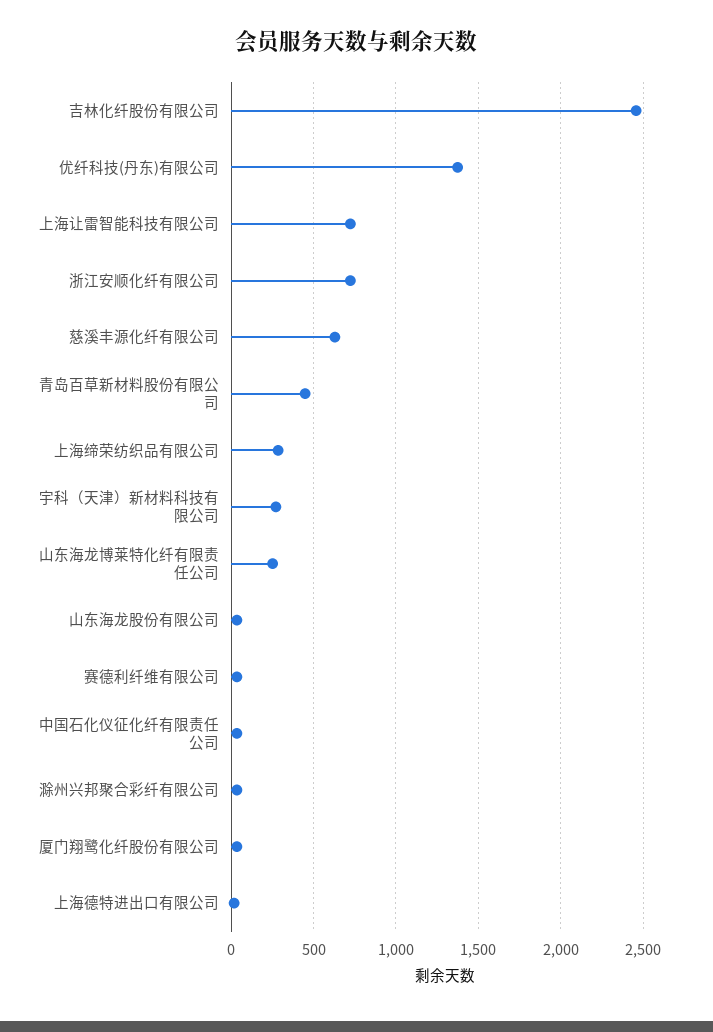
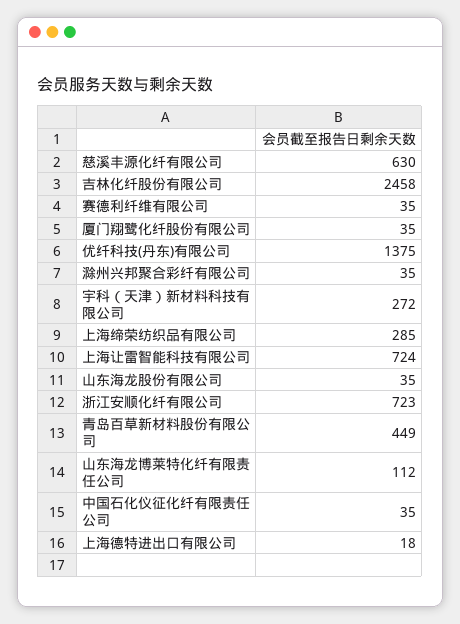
山东海龙博莱特化纤有限责任公司: 250 -> 112

